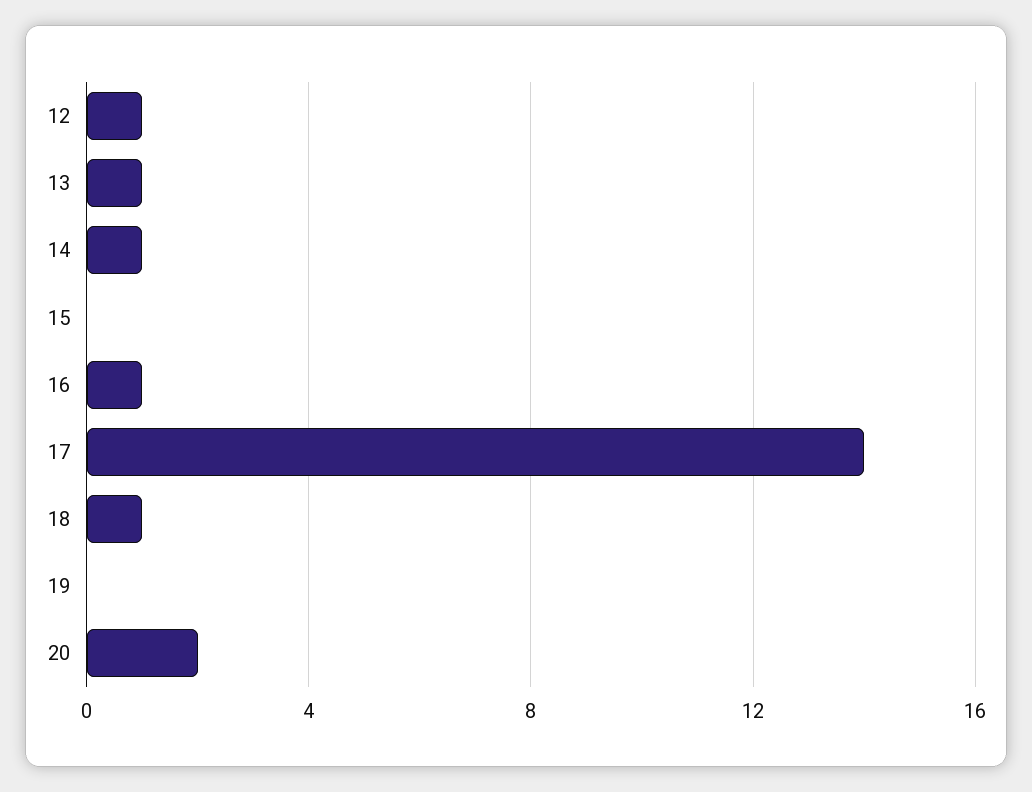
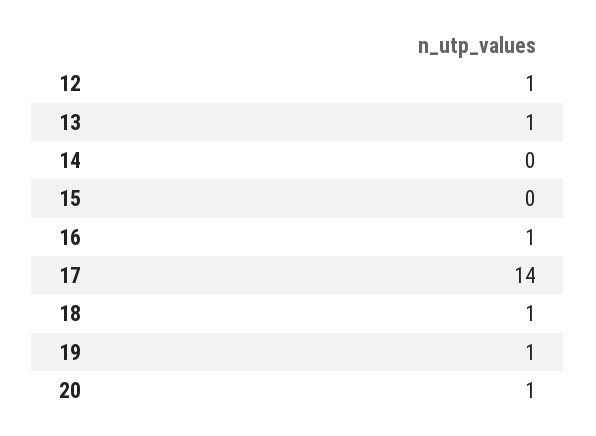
14: 1 -> 0
19: 0 -> 1
20: 2 -> 1

